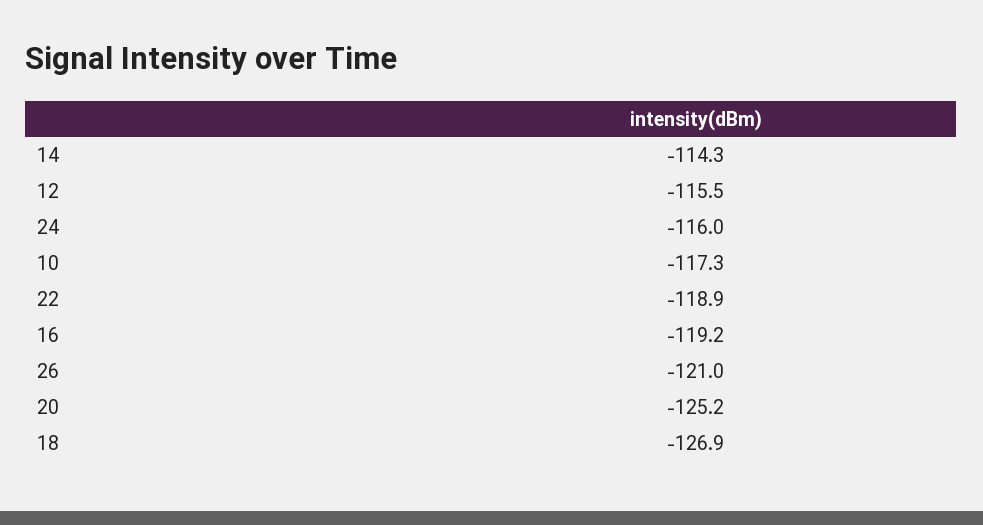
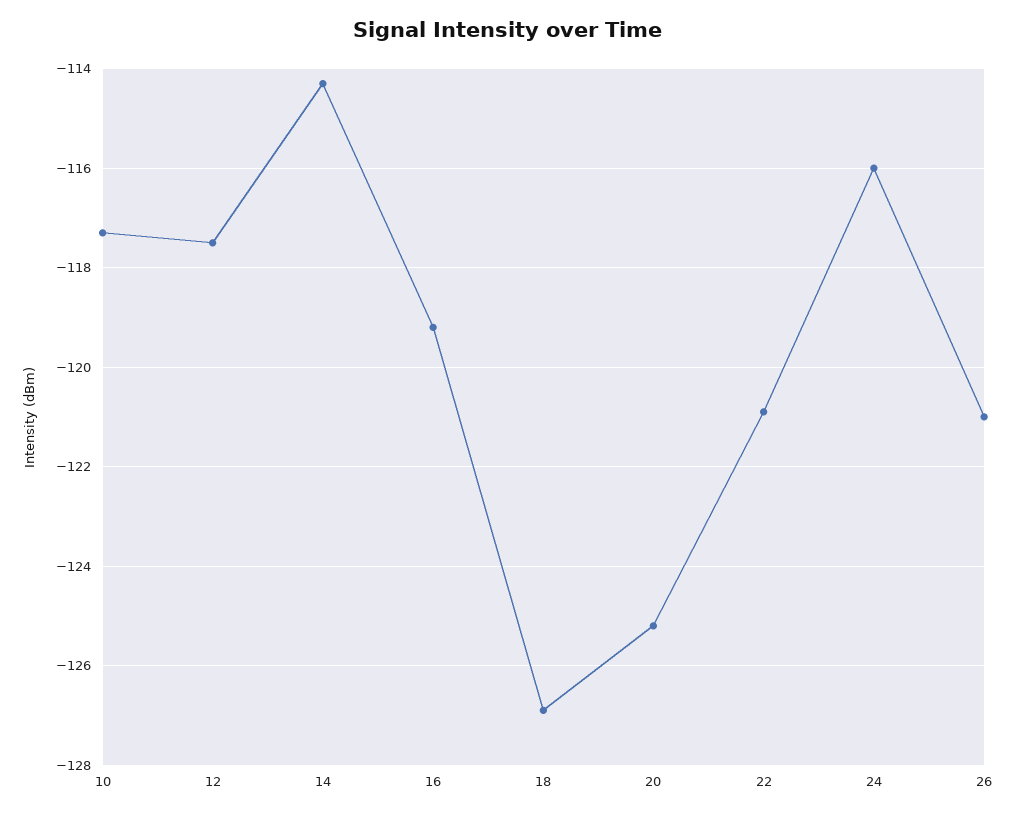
12: -115.5 -> -117.5
22: -118.9 -> -121

